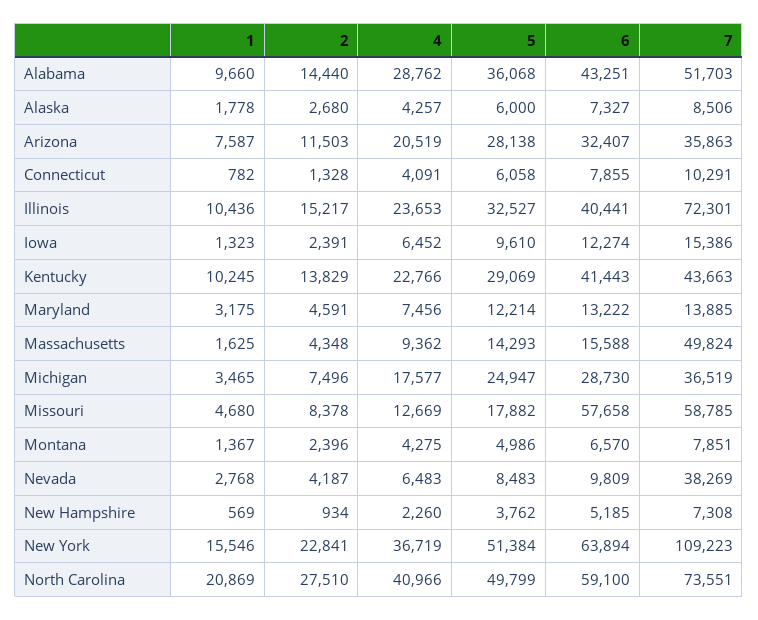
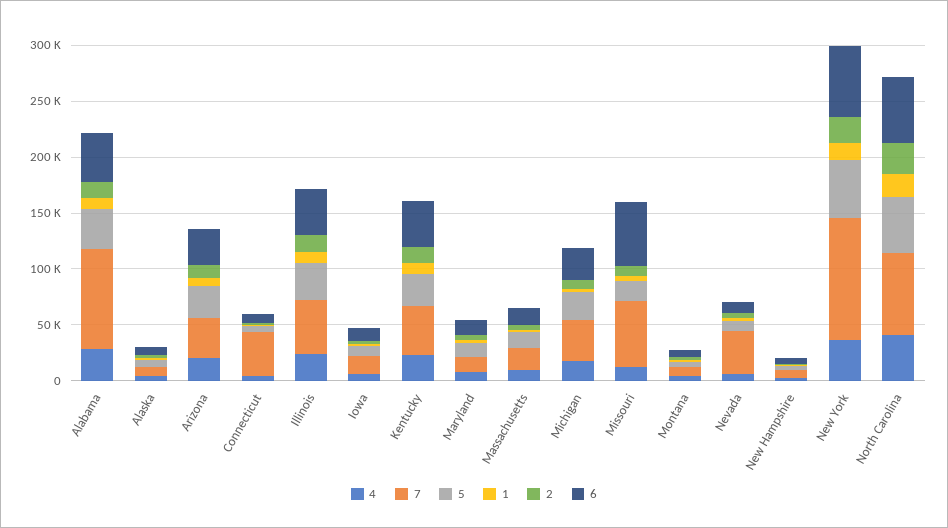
7, Alabama: 51703 -> 90000
7, Connecticut: 10291 -> 40000
7, Illinois: 72301 -> 50000
7, Massachusetts: 49824 -> 20000

